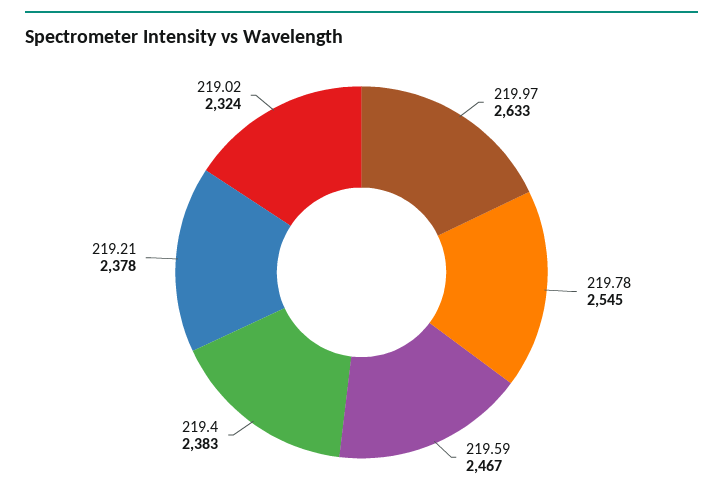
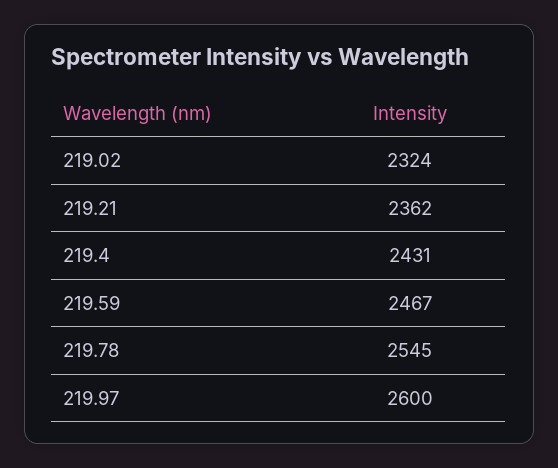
219.97: 2633 -> 2600
219.4: 2383 -> 2431
219.21: 2378 -> 2362

